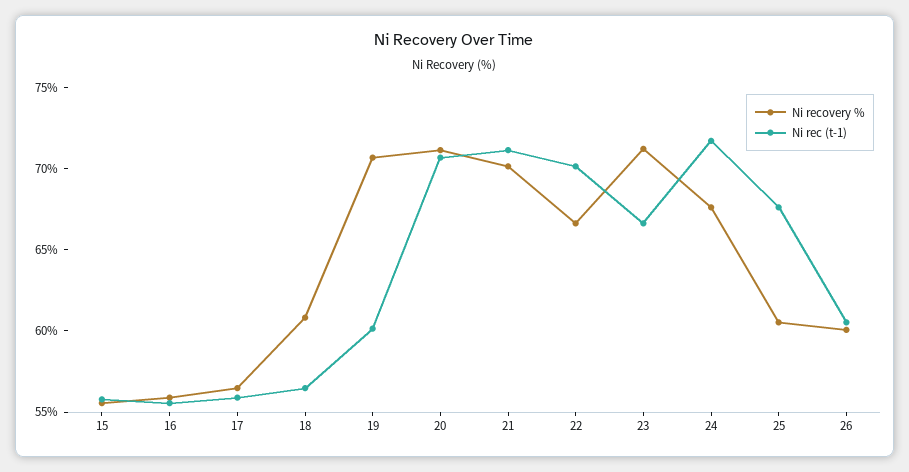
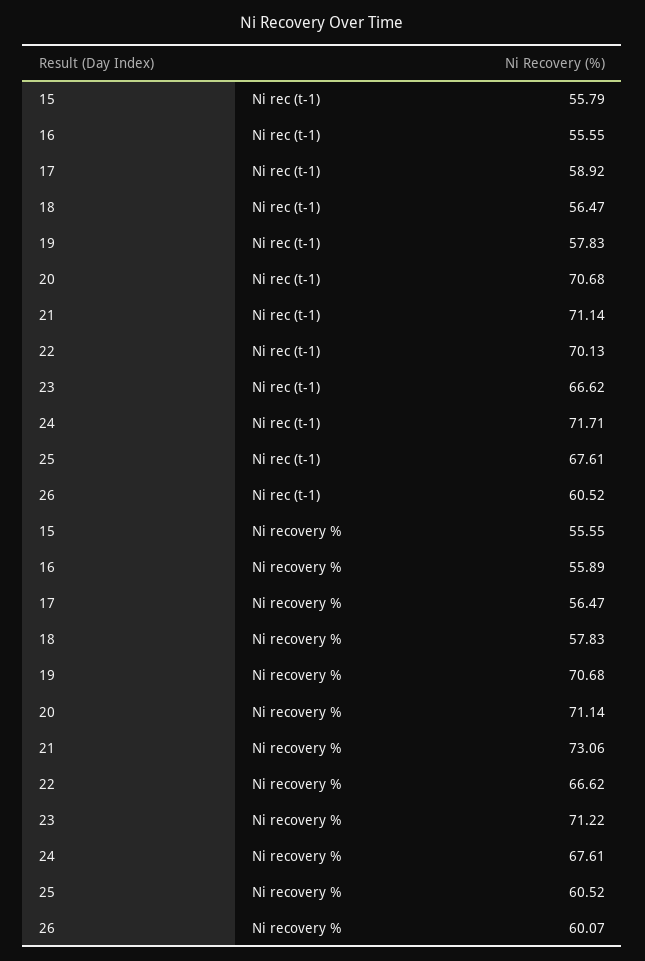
Ni rec (t-1), 17: 56 -> 58.92
Ni recovery %, 18: 61 -> 57.83
Ni rec (t-1), 19: 60 -> 57.83
Ni recovery %, 21: 70 -> 73.06

